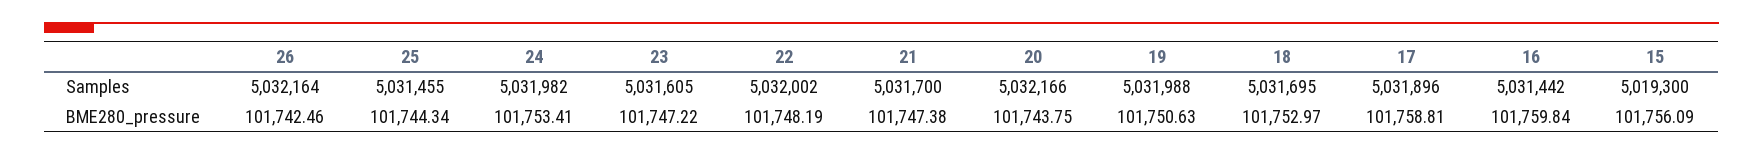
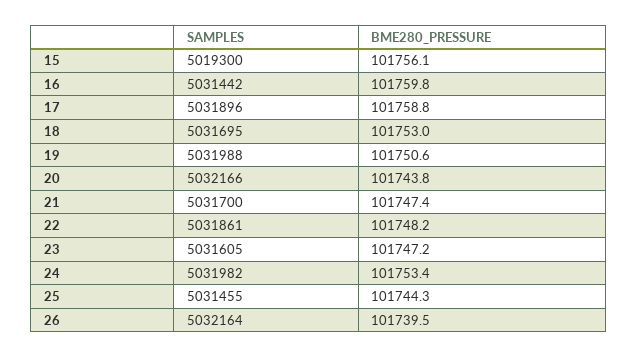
22, Samples: 5032002 -> 5031861
26, BME280_pressure: 101742.46 -> 101739.5

